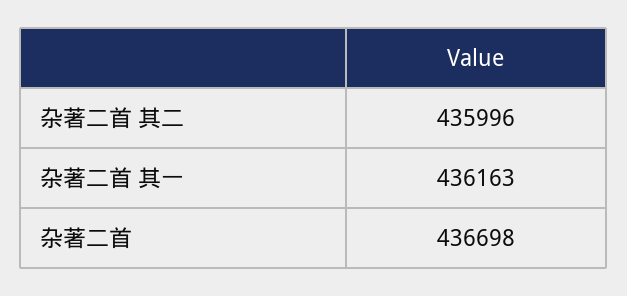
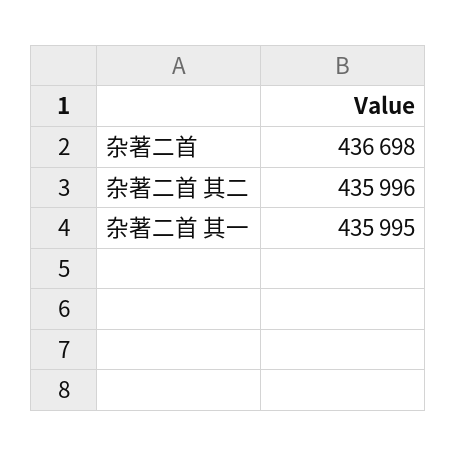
杂著二首 其一: 436163 -> 435995

